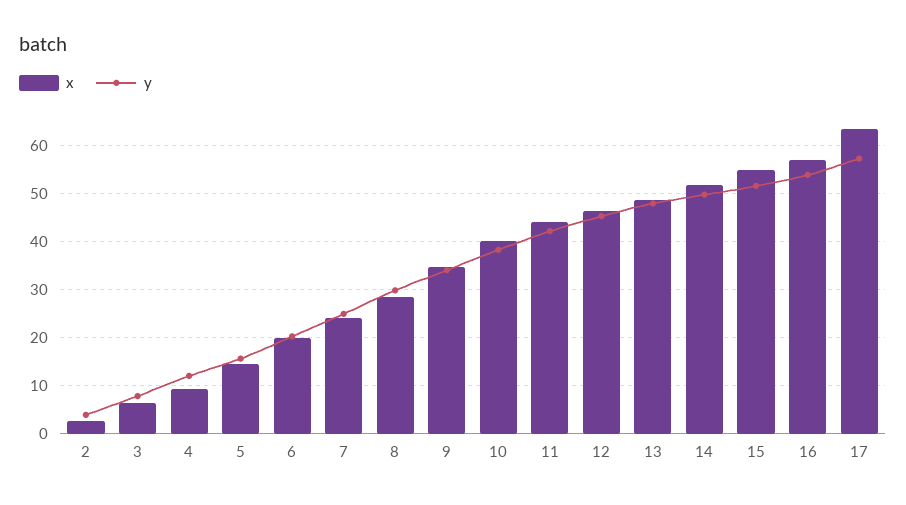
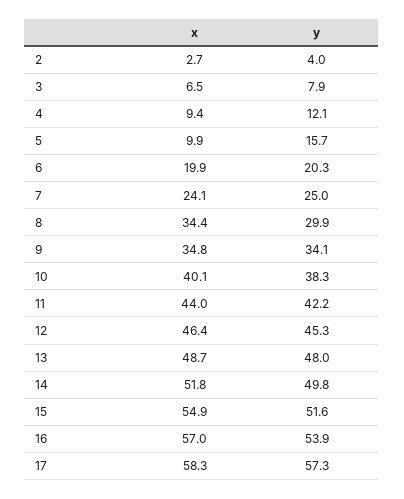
x, 5: 14 -> 9.9
x, 8: 28 -> 34.4
x, 17: 64 -> 58.3

